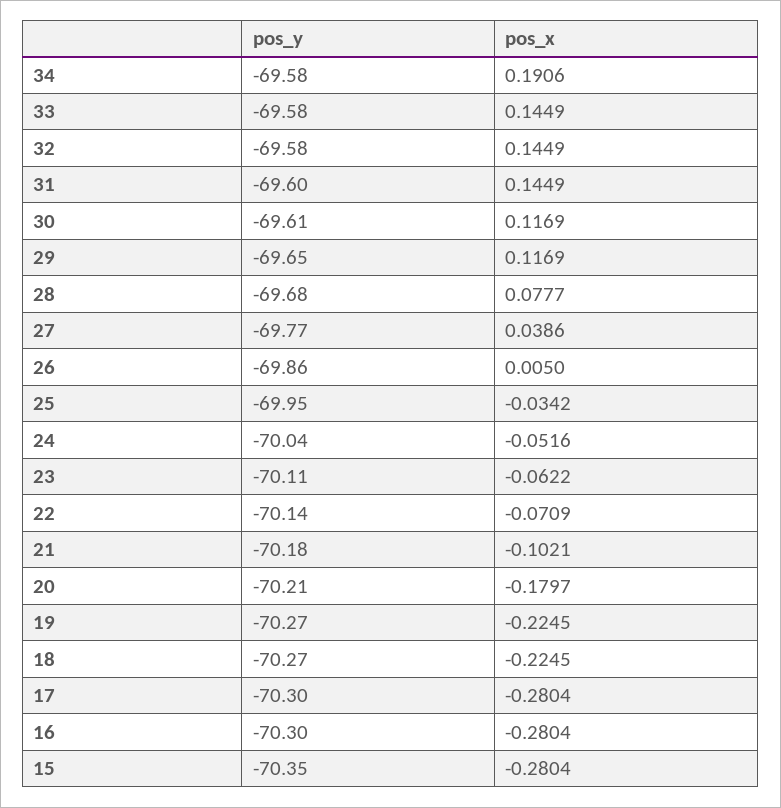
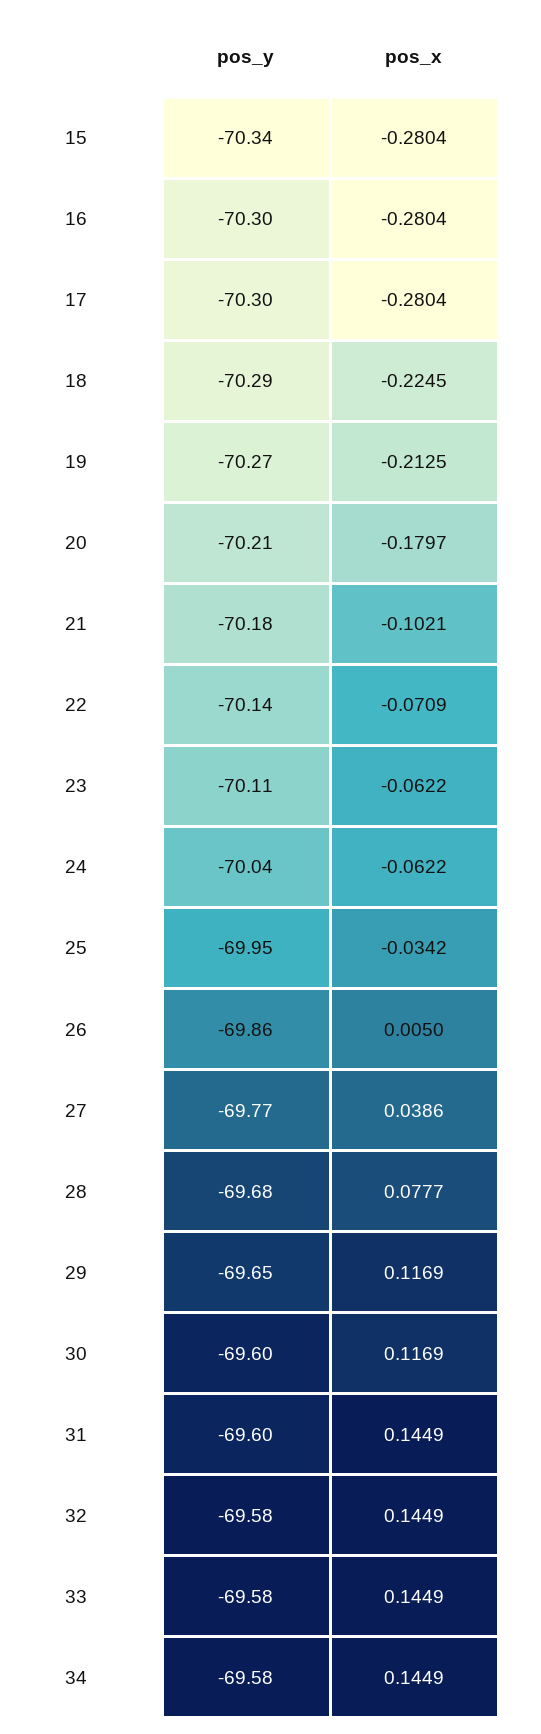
pos_x, 34: 0.1906 -> 0.1449
pos_y, 30: -69.61 -> -69.6
pos_x, 24: -0.0516 -> -0.0622
pos_x, 19: -0.2245 -> -0.2125
pos_y, 18: -70.27 -> -70.29
pos_y, 15: -70.35 -> -70.34

